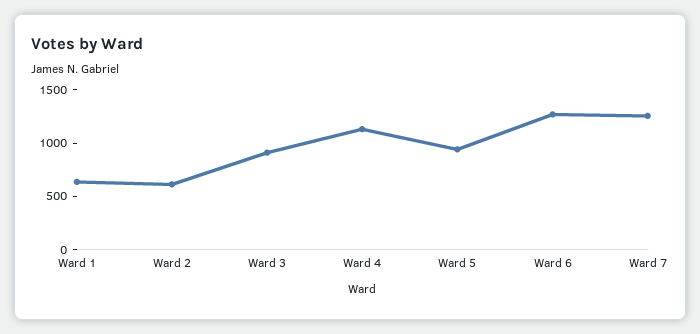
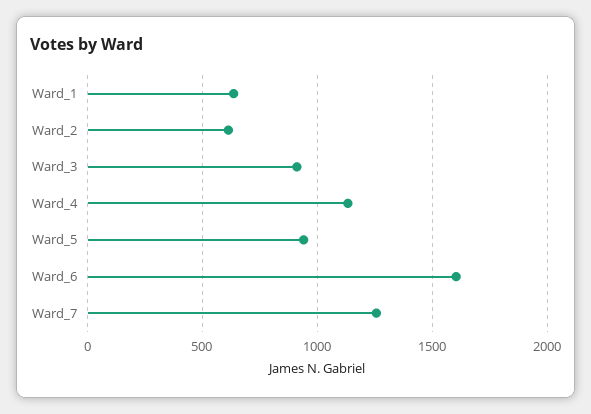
Ward 6: 1300 -> 1600

